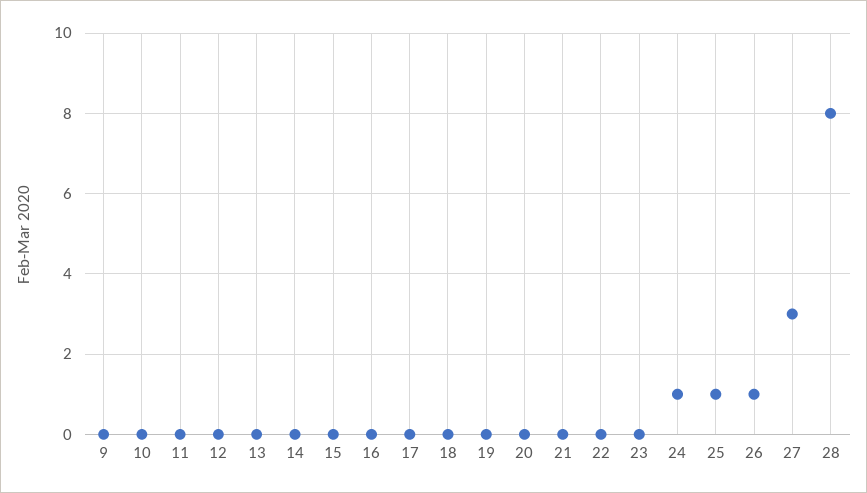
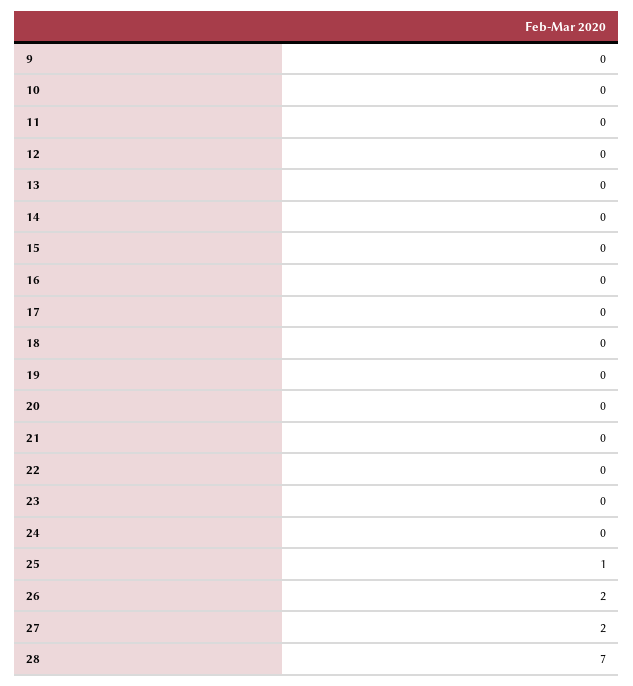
24: 1 -> 0
26: 1 -> 2
27: 3 -> 2
28: 8 -> 7

